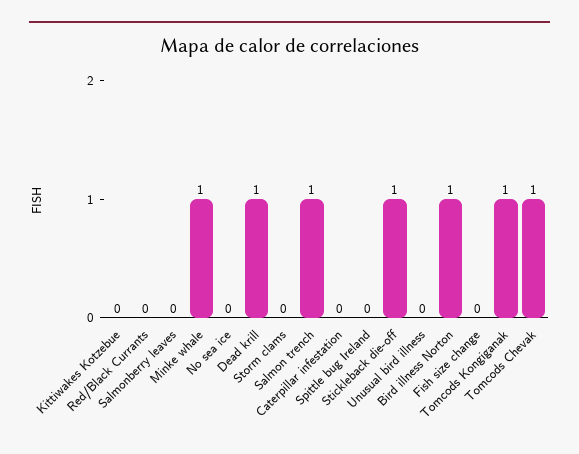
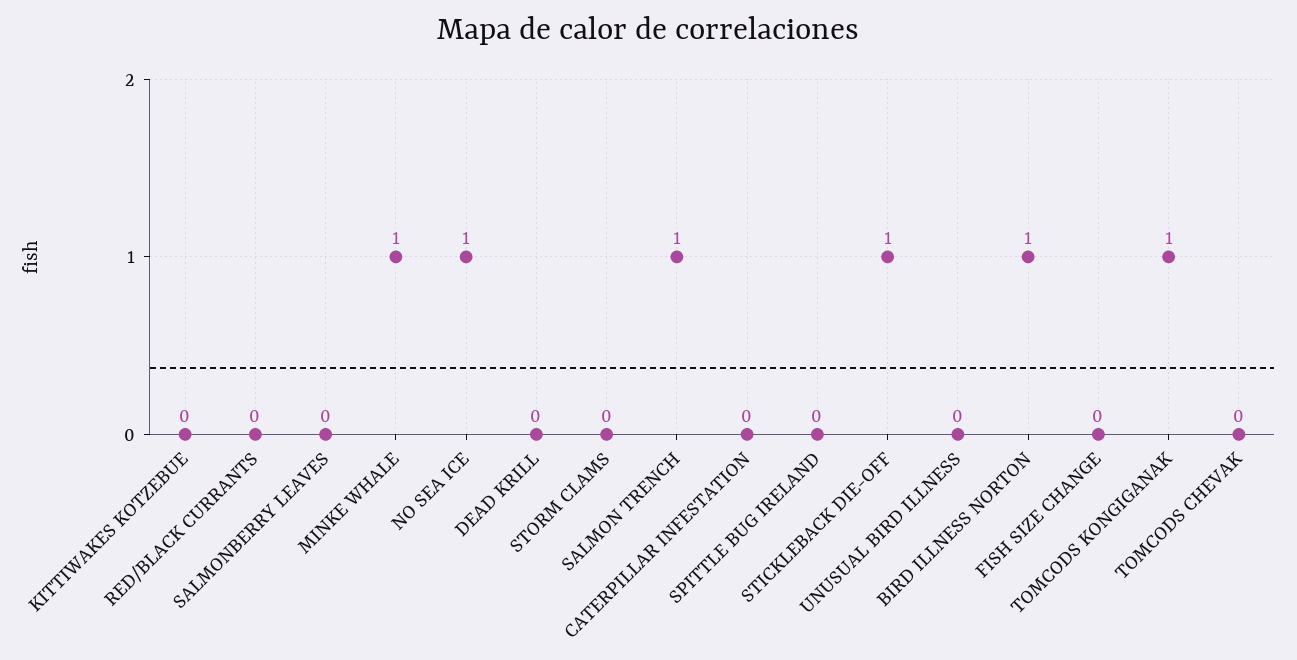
No sea ice: 0 -> 1
Dead krill: 1 -> 0
Tomcods Chevak: 1 -> 0

